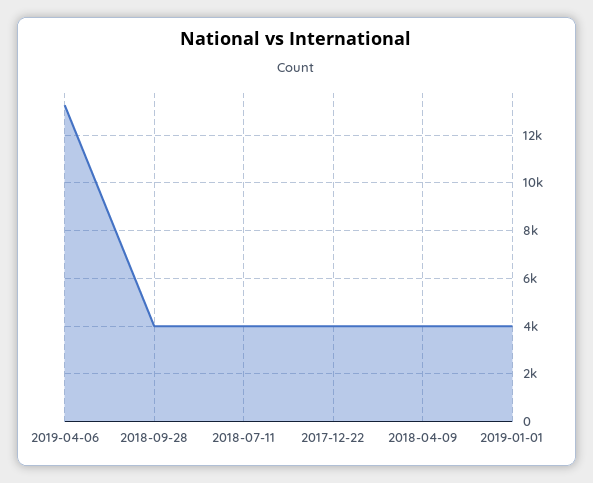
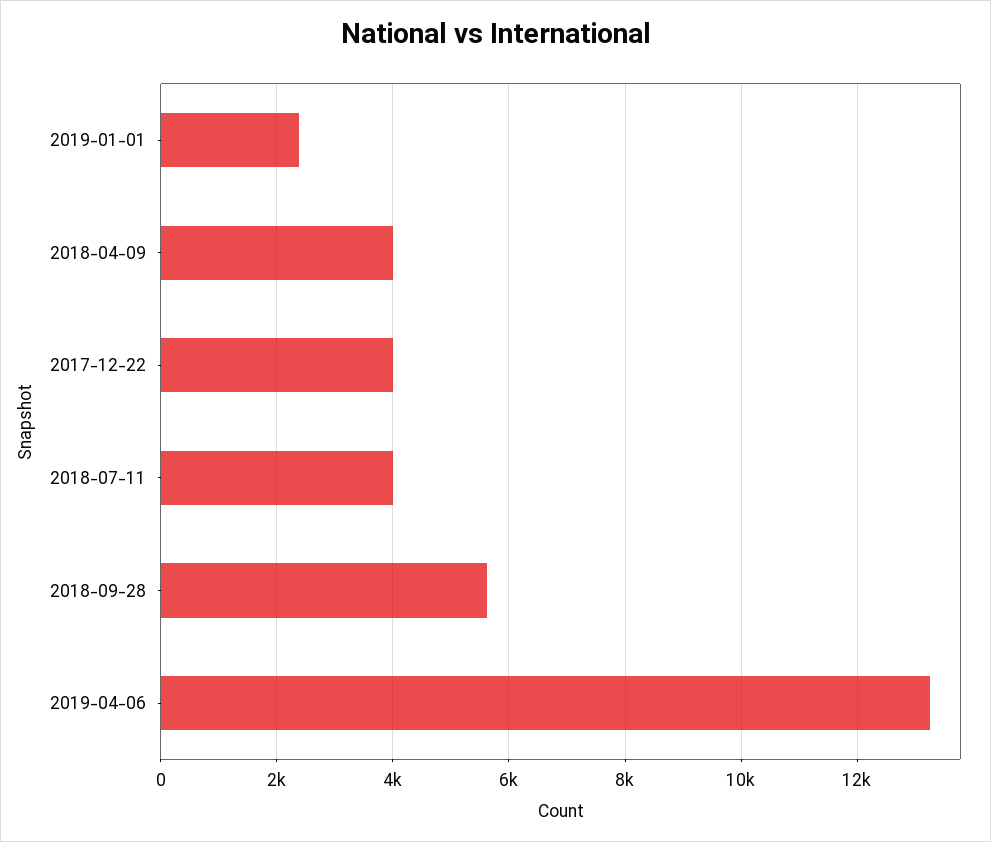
2018-09-28: 4000 -> 5600
2019-01-01: 4000 -> 2400

